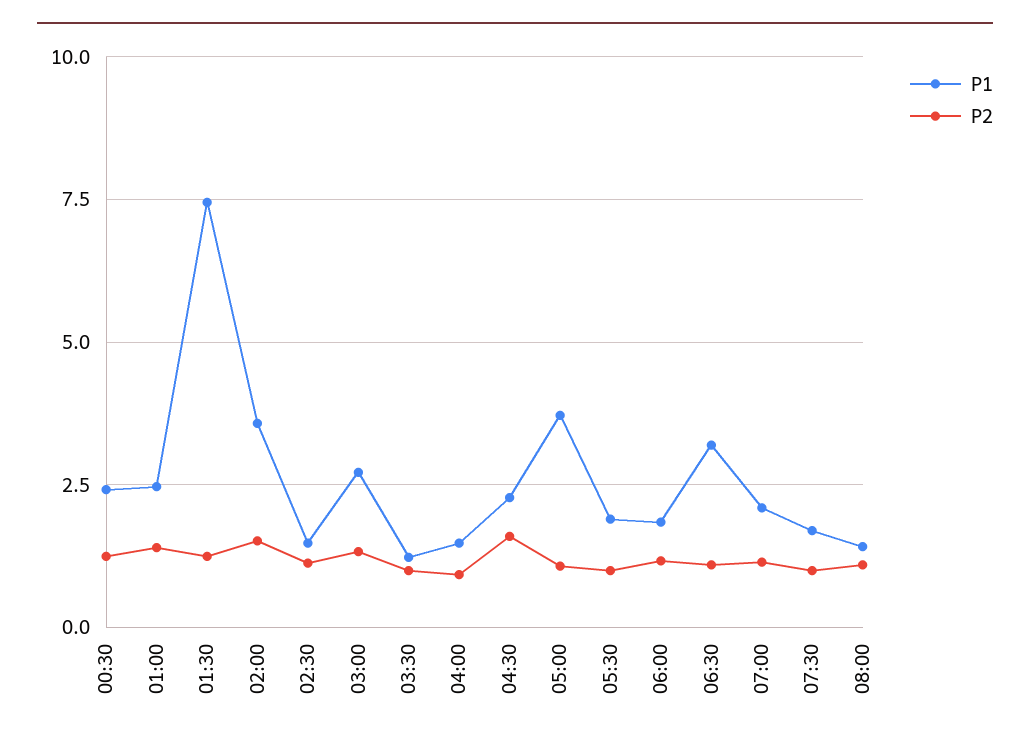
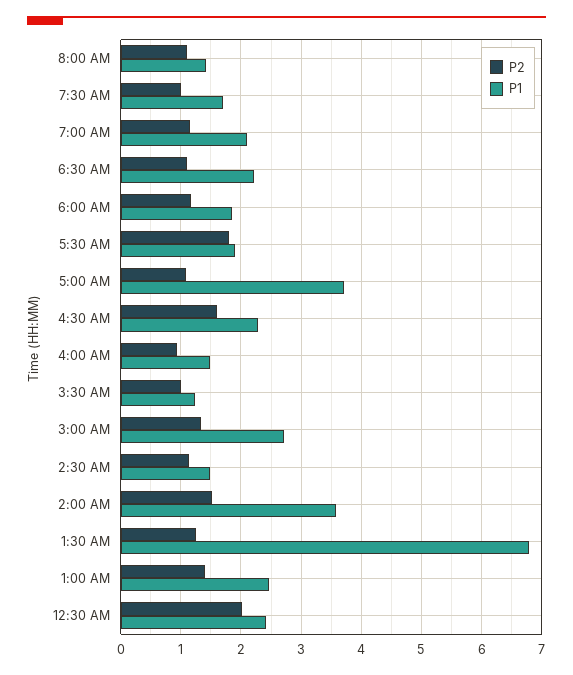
P2, 00:30: 1.25 -> 2
P1, 01:30: 7.5 -> 6.8
P2, 05:30: 1 -> 1.8
P1, 06:30: 3.25 -> 2.2

